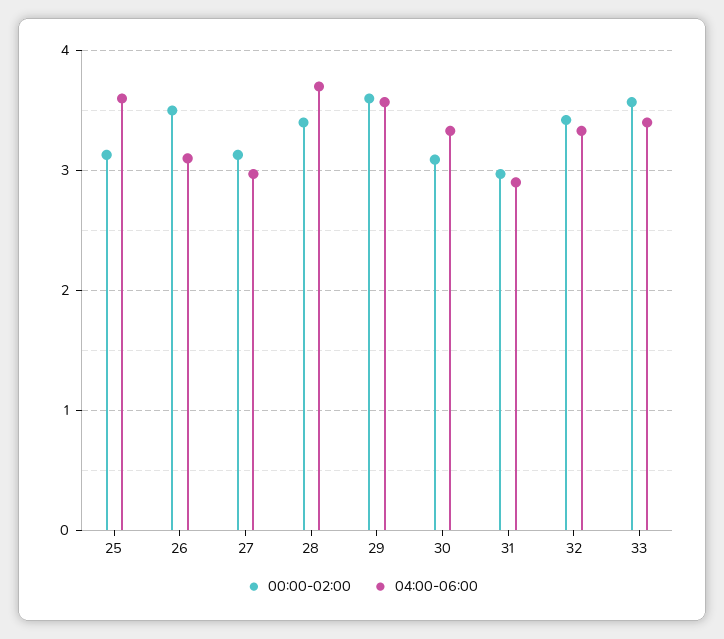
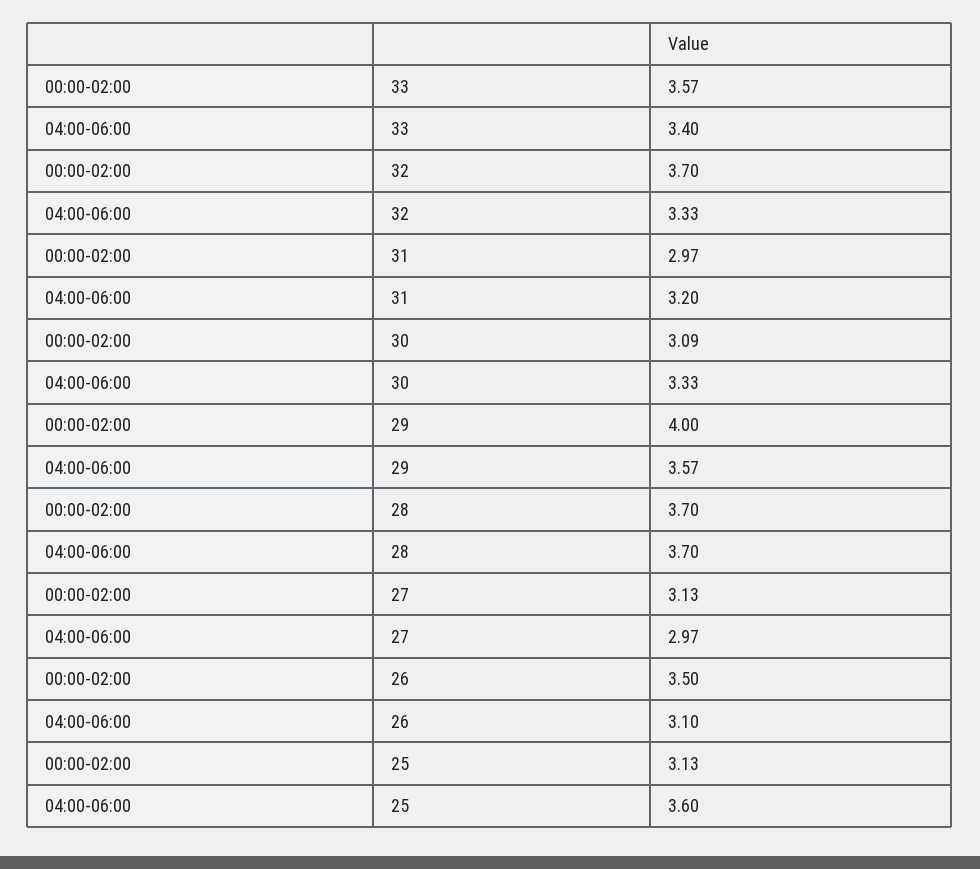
00:00-02:00, 28: 3.4 -> 3.7
00:00-02:00, 29: 3.6 -> 4
04:00-06:00, 31: 2.9 -> 3.2
00:00-02:00, 32: 3.4 -> 3.7

